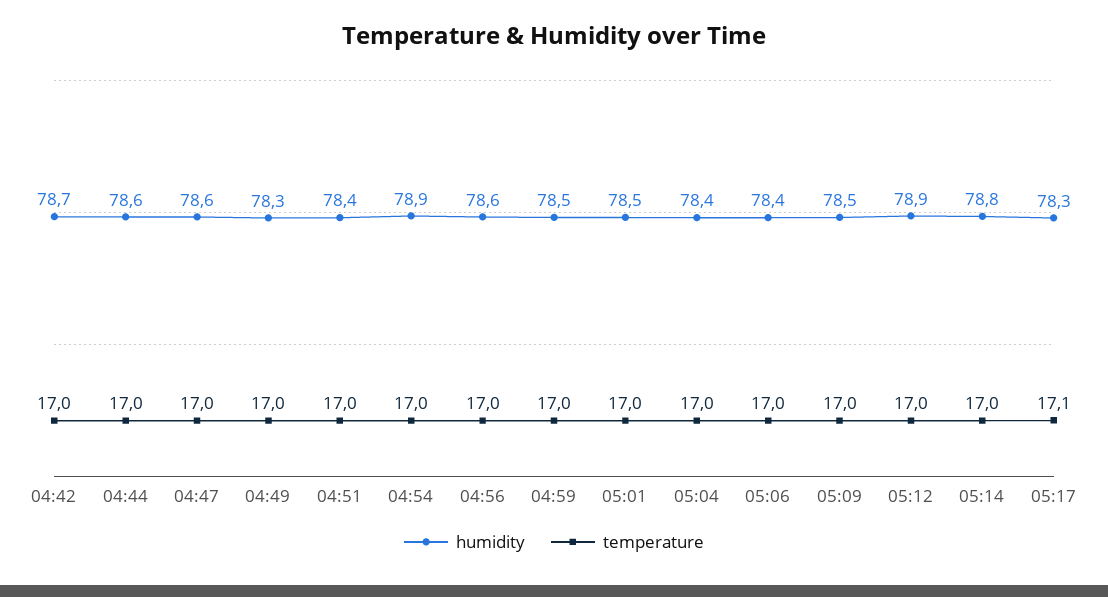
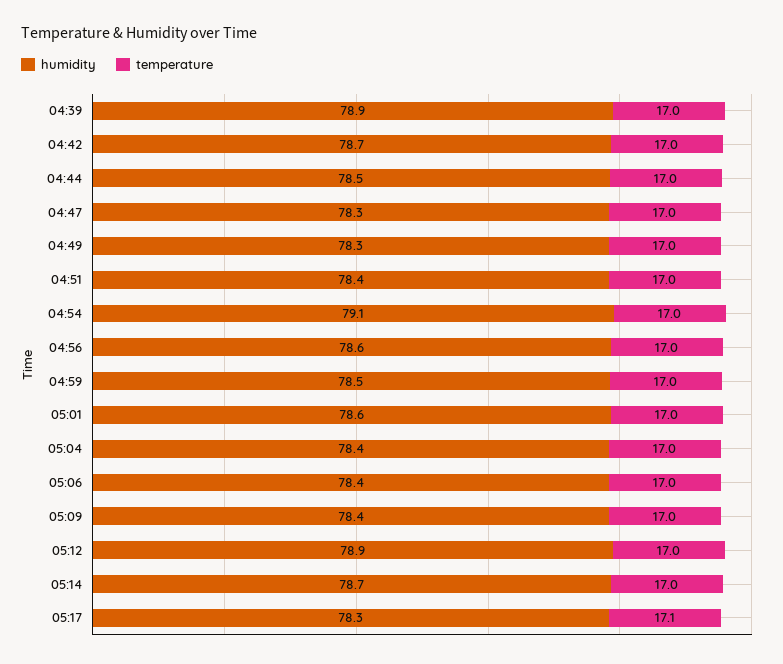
humidity, 04:44: 78.6 -> 78.5
humidity, 04:47: 78.6 -> 78.3
humidity, 04:54: 78.9 -> 79.1
humidity, 05:01: 78.5 -> 78.6
humidity, 05:09: 78.5 -> 78.4
humidity, 05:14: 78.8 -> 78.7
humidity, 04:39: none -> 78.9
temperature, 04:39: none -> 17

